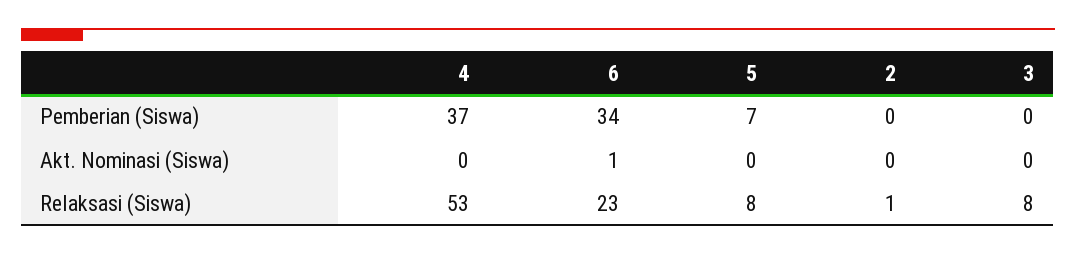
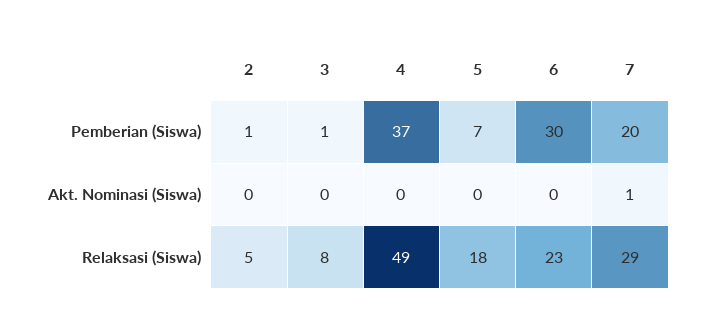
6, Pemberian (Siswa): 34 -> 30
2, Pemberian (Siswa): 0 -> 1
3, Pemberian (Siswa): 0 -> 1
6, Akt. Nominasi (Siswa): 1 -> 0
4, Relaksasi (Siswa): 53 -> 49
5, Relaksasi (Siswa): 8 -> 18
2, Relaksasi (Siswa): 1 -> 5
7, Pemberian (Siswa): none -> 20
7, Akt. Nominasi (Siswa): none -> 1
7, Relaksasi (Siswa): none -> 29

